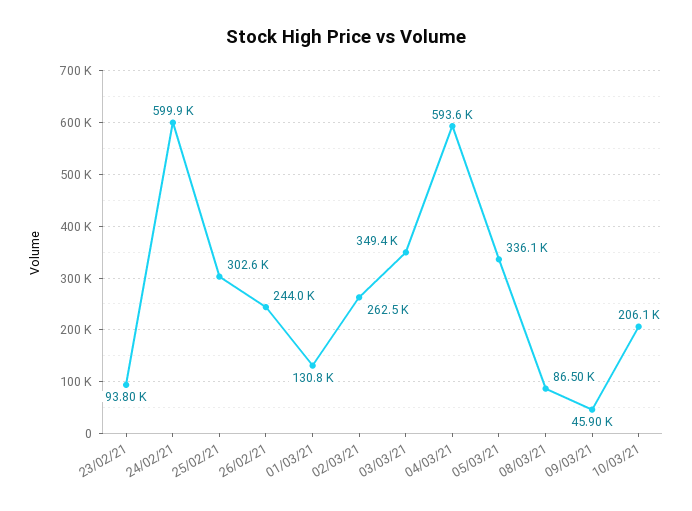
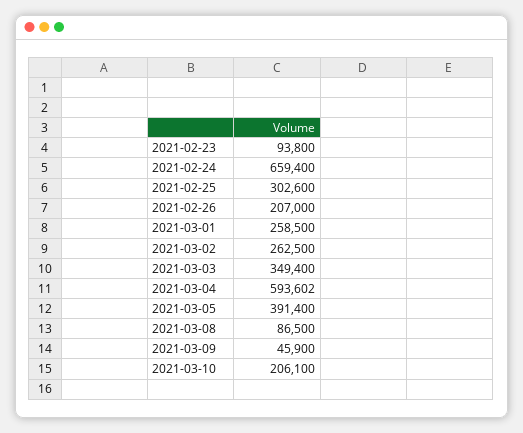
24/02/21: 599900 -> 659400
26/02/21: 244000 -> 207000
01/03/21: 130800 -> 258500
05/03/21: 336100 -> 391400

